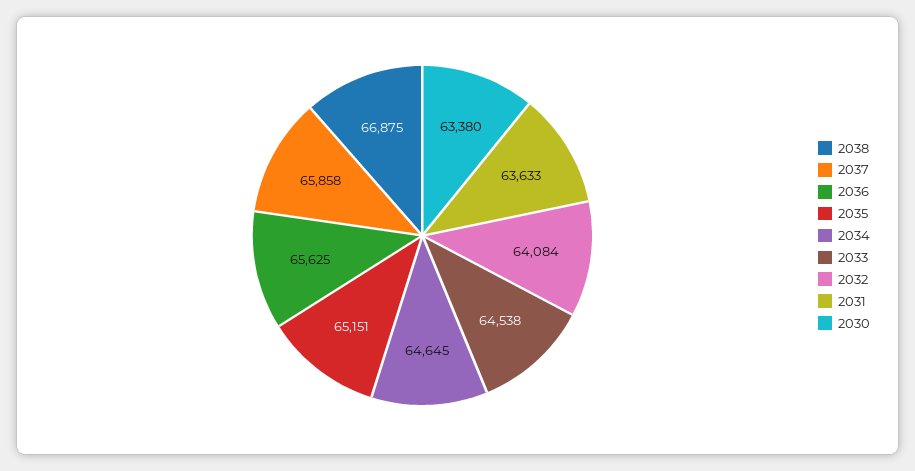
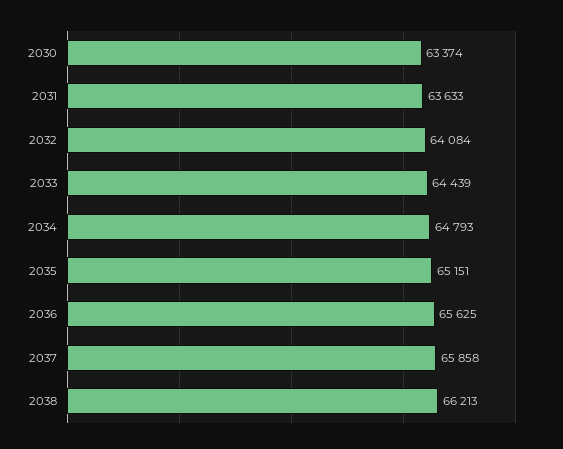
2038: 66875 -> 66213
2034: 64645 -> 64793
2033: 64538 -> 64439
2030: 63380 -> 63374

